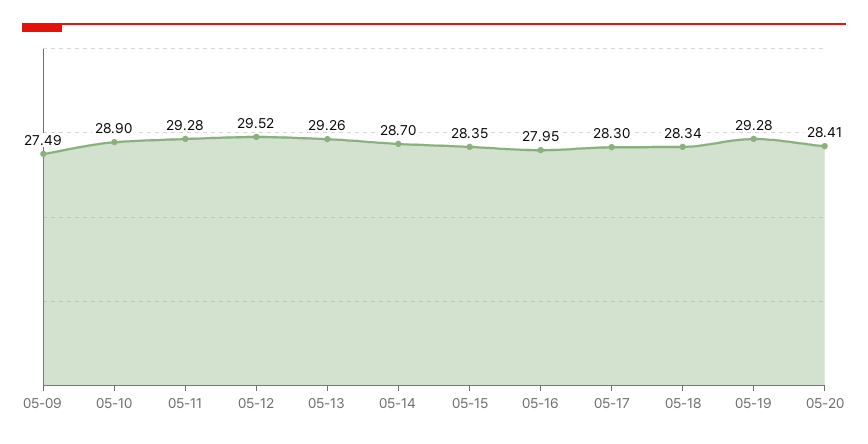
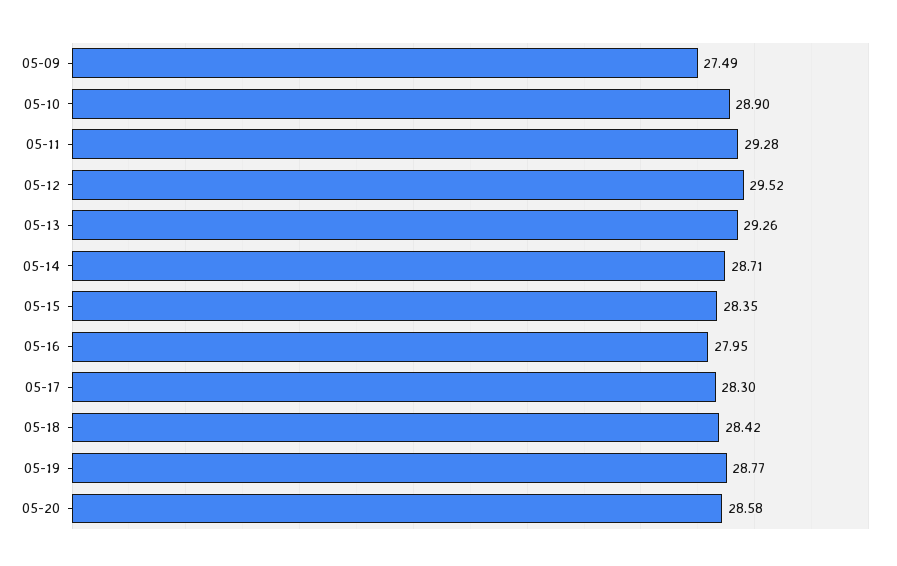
05-14: 28.7 -> 28.71
05-18: 28.34 -> 28.42
05-19: 29.28 -> 28.77
05-20: 28.41 -> 28.58

